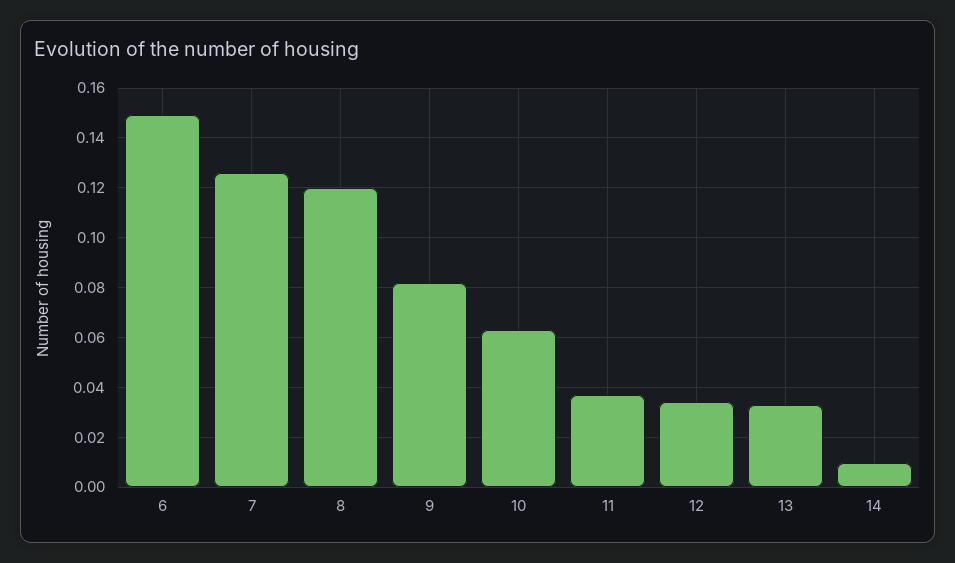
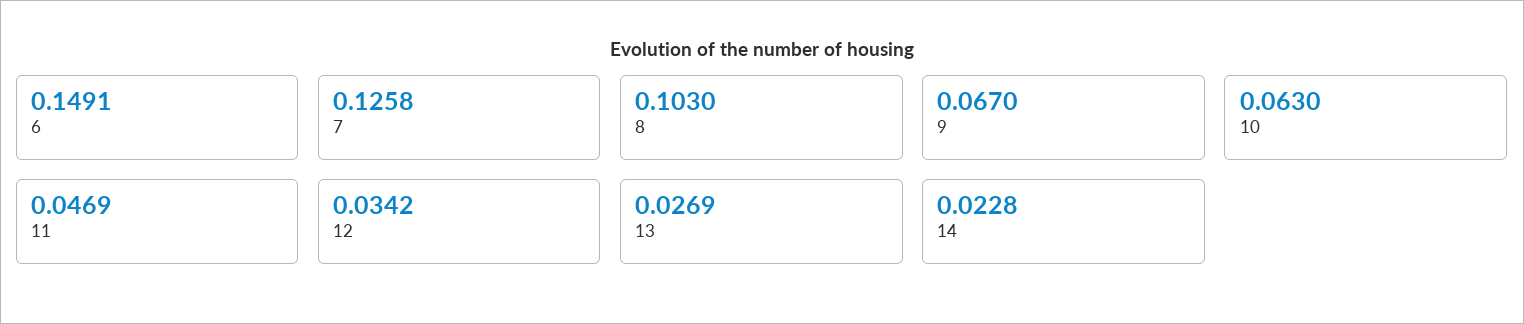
8: 0.12 -> 0.103
9: 0.0825 -> 0.067
11: 0.0375 -> 0.0469
13: 0.0325 -> 0.0269
14: 0.01 -> 0.0228

